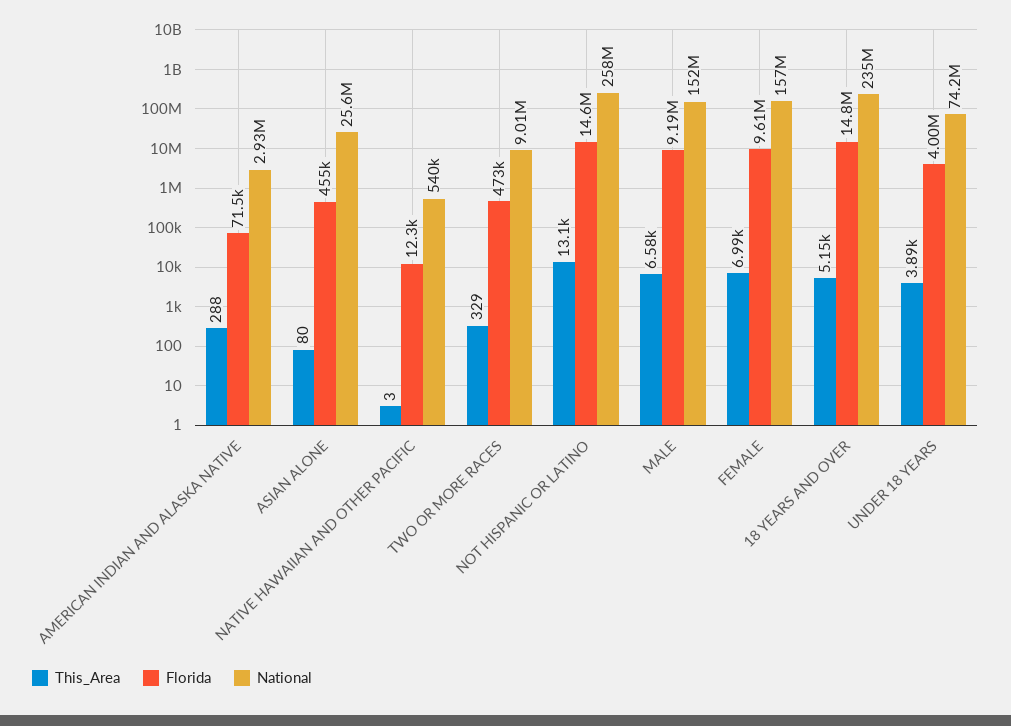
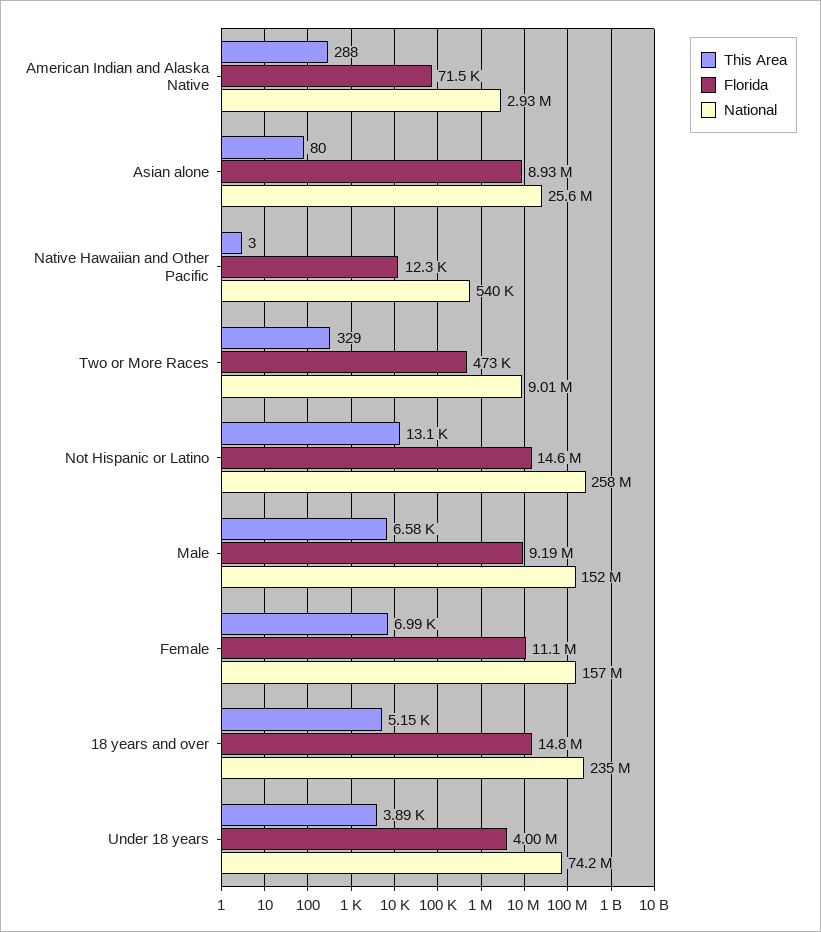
Florida, ASIAN ALONE: 455000 -> 8930000
Florida, FEMALE: 9610000 -> 11100000

